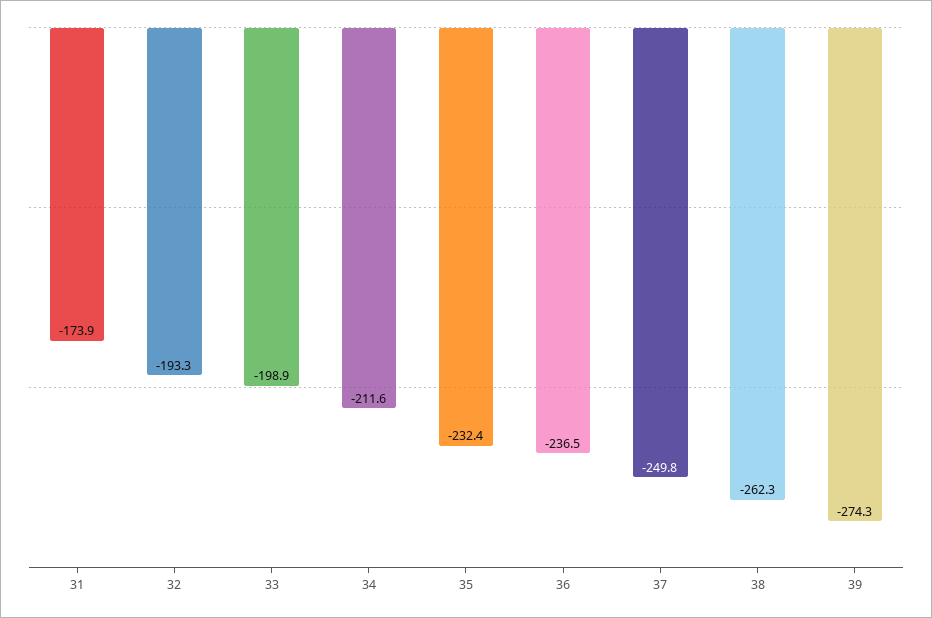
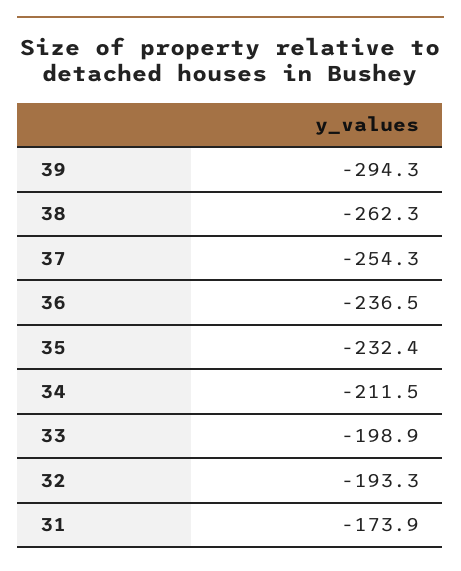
34: -211.6 -> -211.5
37: -249.8 -> -254.3
39: -274.3 -> -294.3

